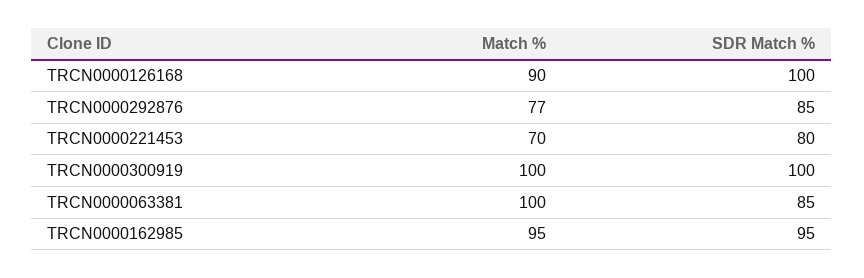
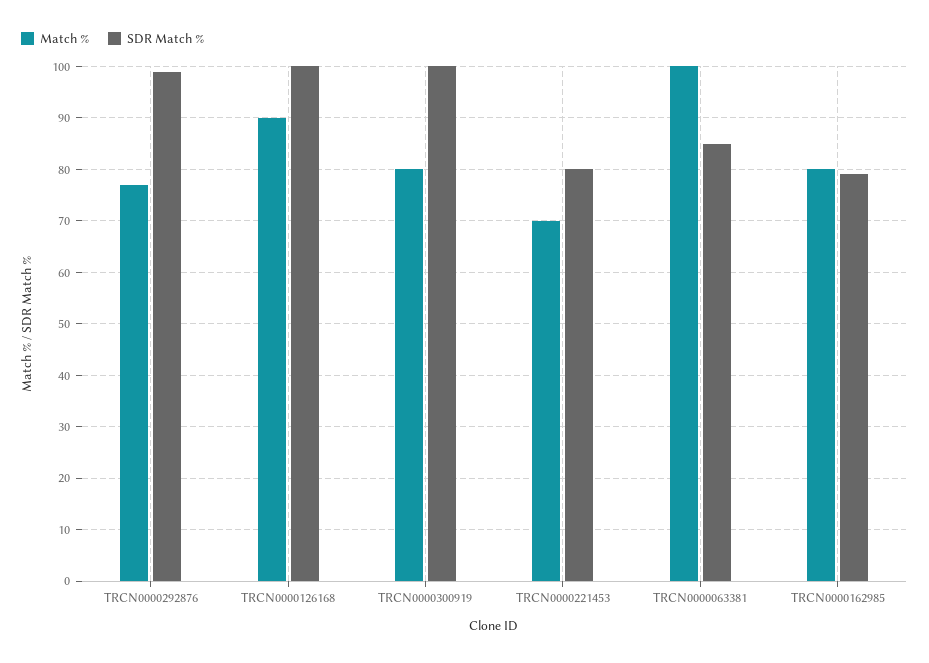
SDR Match %, TRCN0000292876: 85 -> 100
Match %, TRCN0000300919: 100 -> 80
Match %, TRCN0000162985: 95 -> 80
SDR Match %, TRCN0000162985: 95 -> 80

